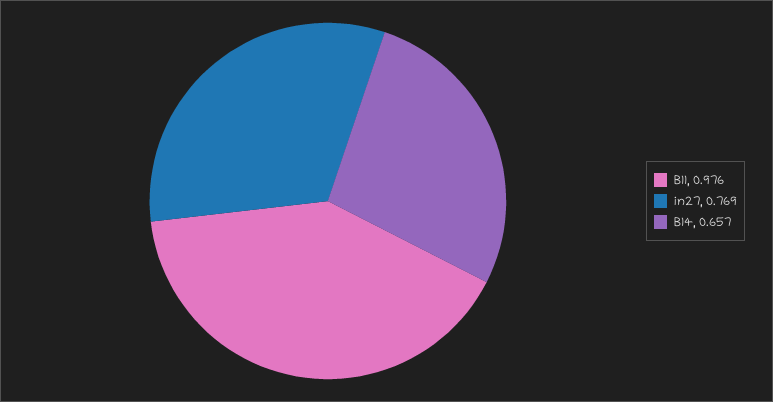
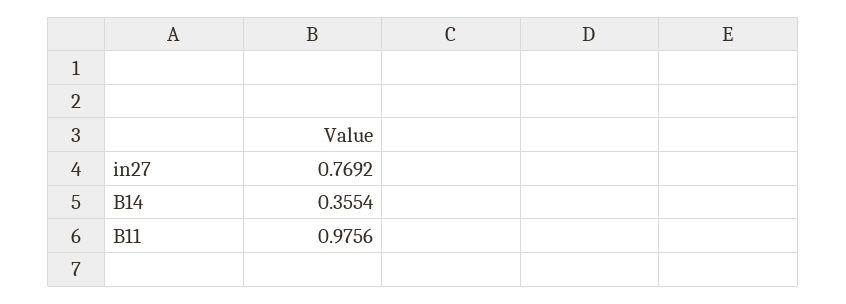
B14: 0.657 -> 0.3554

